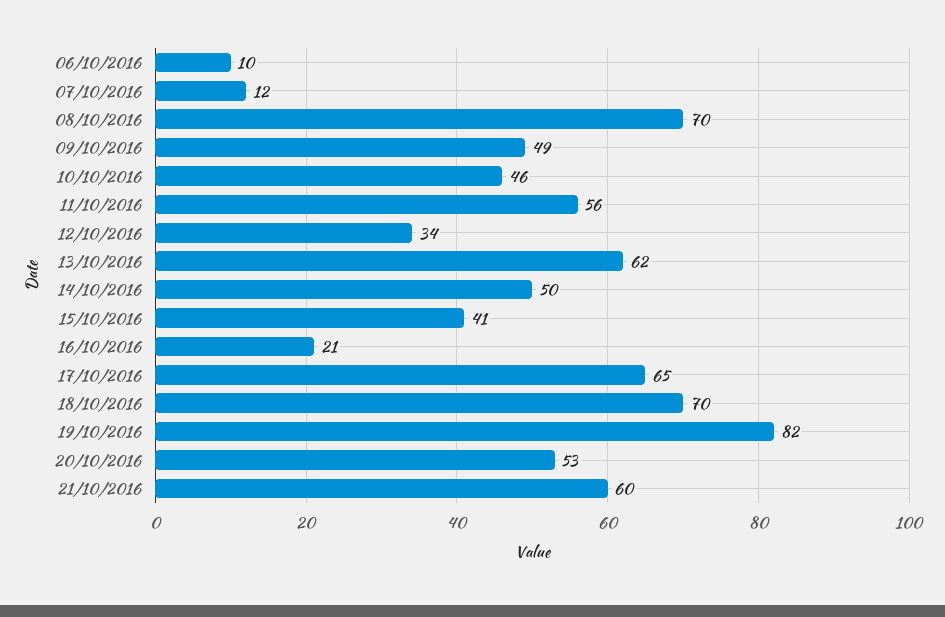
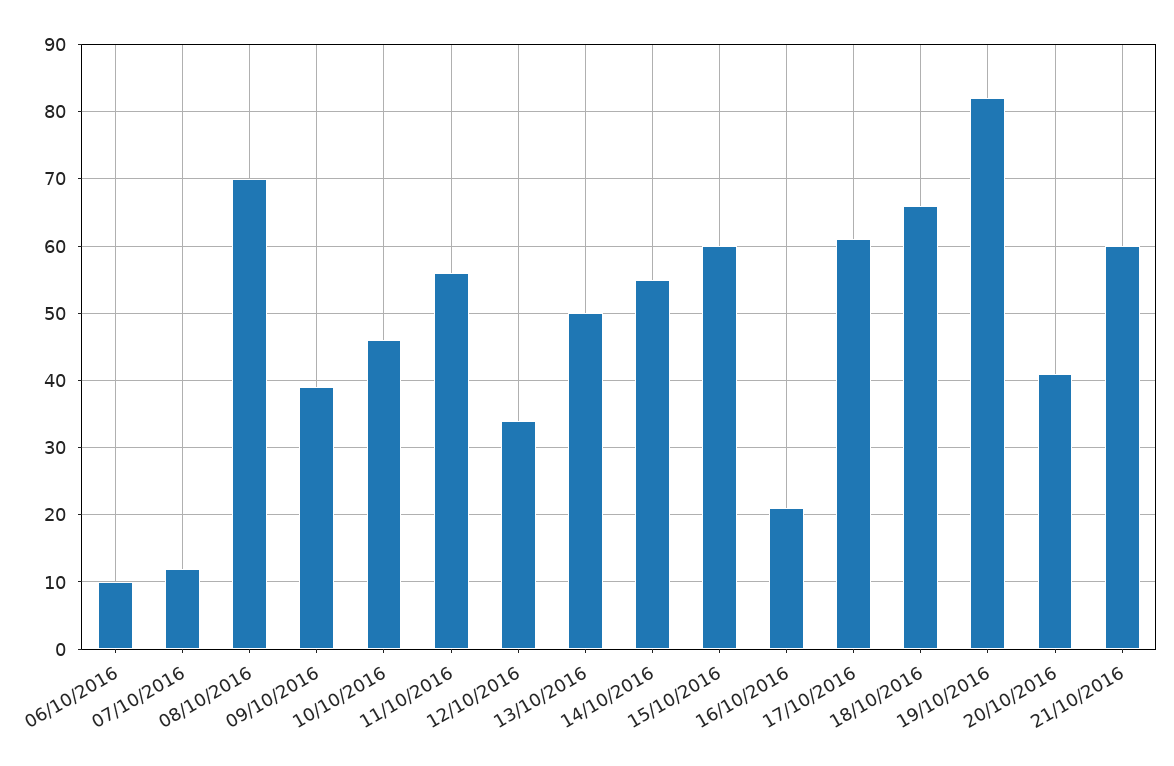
09/10/2016: 49 -> 39
13/10/2016: 62 -> 50
14/10/2016: 50 -> 55
15/10/2016: 41 -> 60
17/10/2016: 65 -> 61
18/10/2016: 70 -> 66
20/10/2016: 53 -> 41

